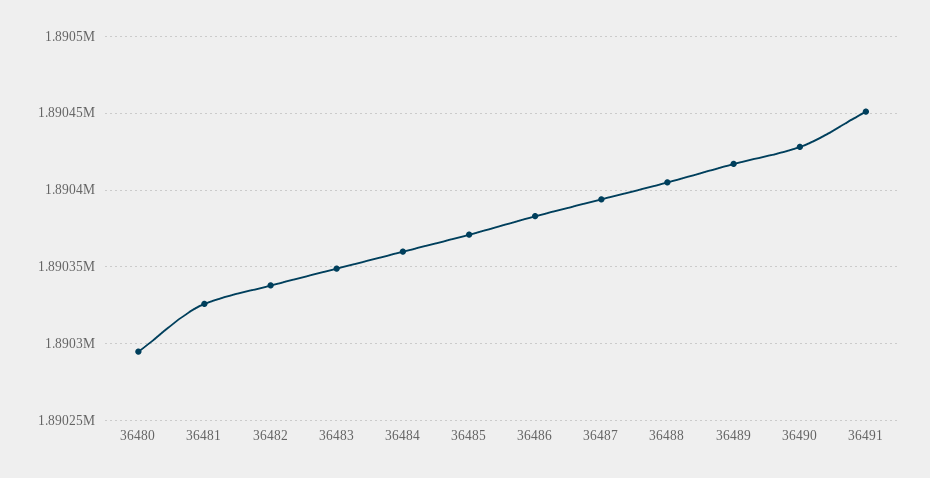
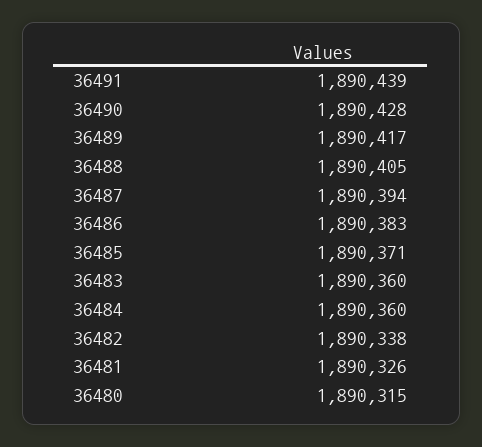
36480: 1890295 -> 1890315
36483: 1890350 -> 1890360
36491: 1890450 -> 1890439

